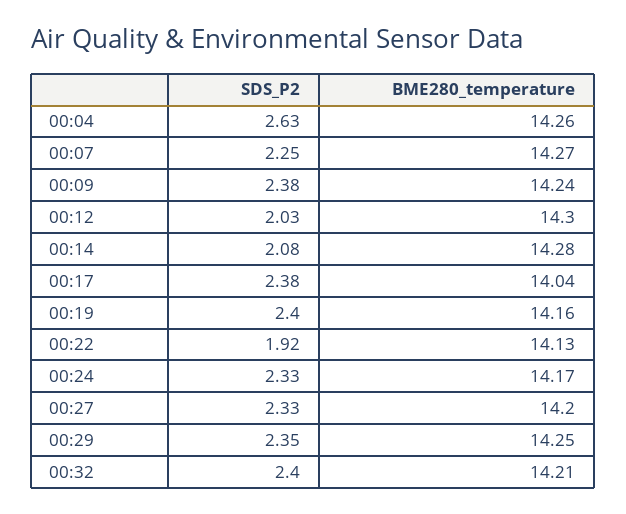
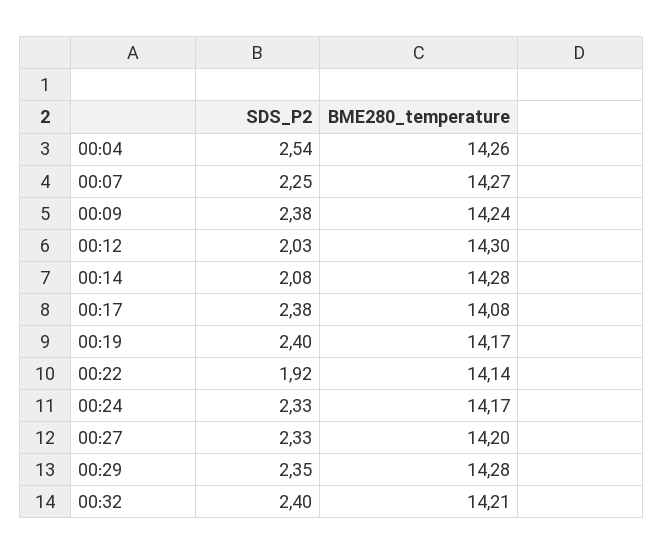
SDS_P2, 00:04: 2.63 -> 2.54
BME280_temperature, 00:17: 14.04 -> 14.08
BME280_temperature, 00:19: 14.16 -> 14.17
BME280_temperature, 00:22: 14.13 -> 14.14
BME280_temperature, 00:29: 14.25 -> 14.28

